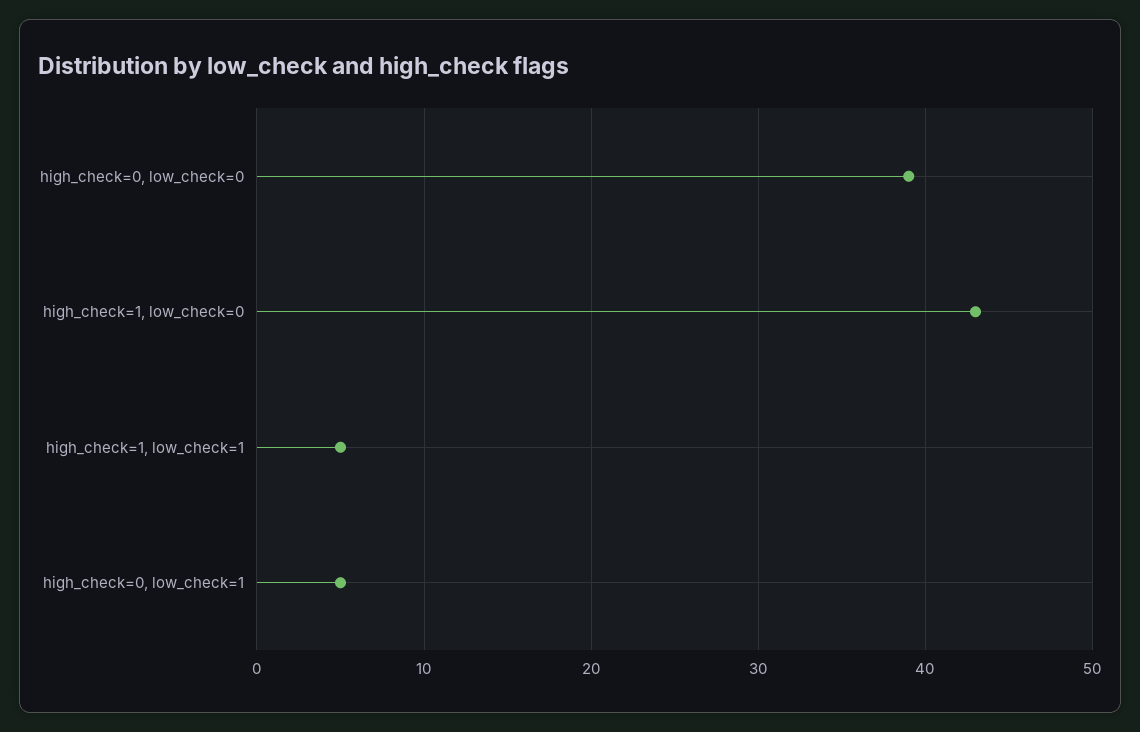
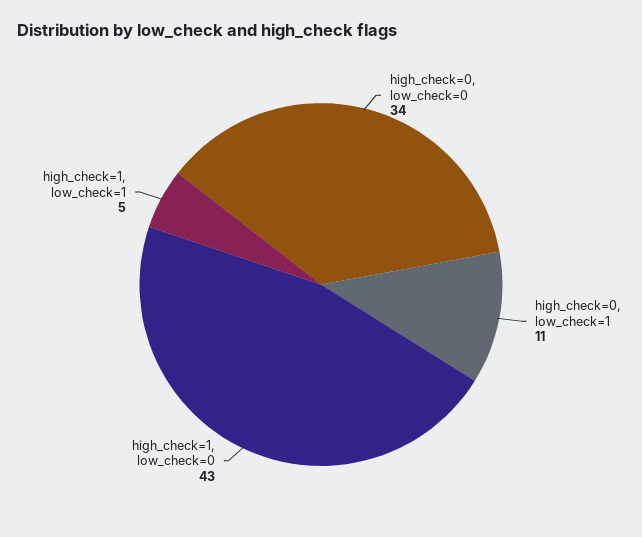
high_check=0, low_check=0: 39 -> 34
high_check=0, low_check=1: 5 -> 11

